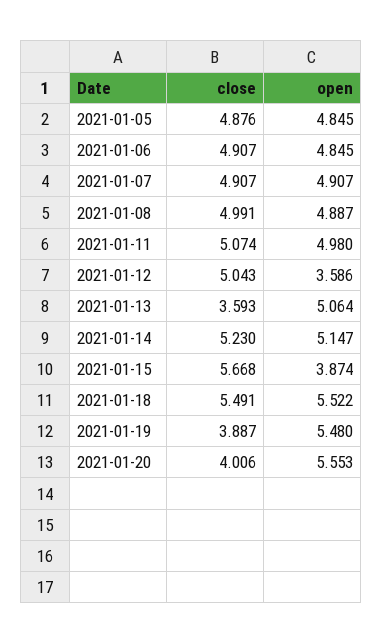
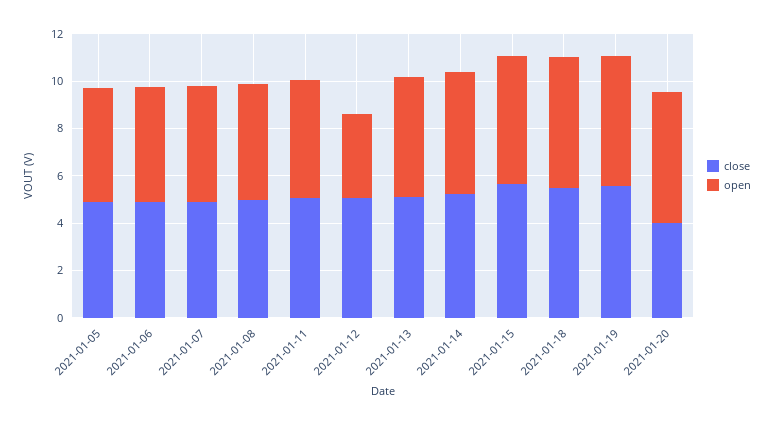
close, 2021-01-13: 3.593 -> 5
open, 2021-01-15: 3.874 -> 5.5
close, 2021-01-19: 3.887 -> 5.5

